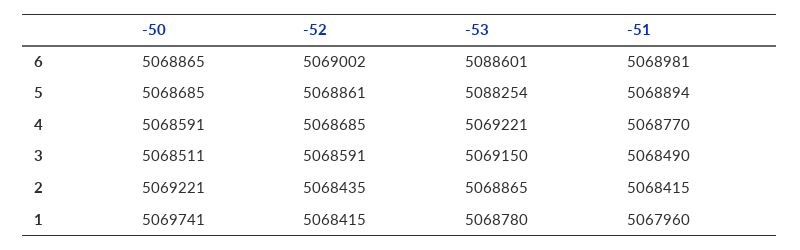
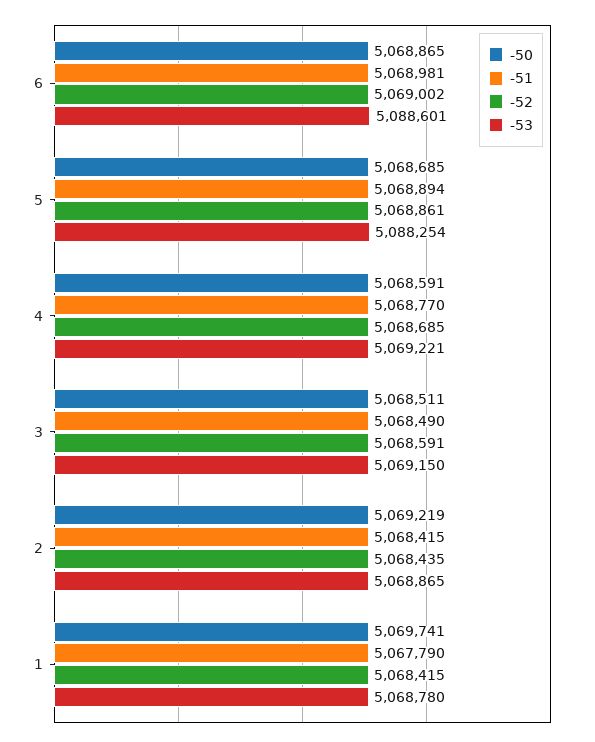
-50, 2: 5069221 -> 5069219
-51, 1: 5067960 -> 5067790

